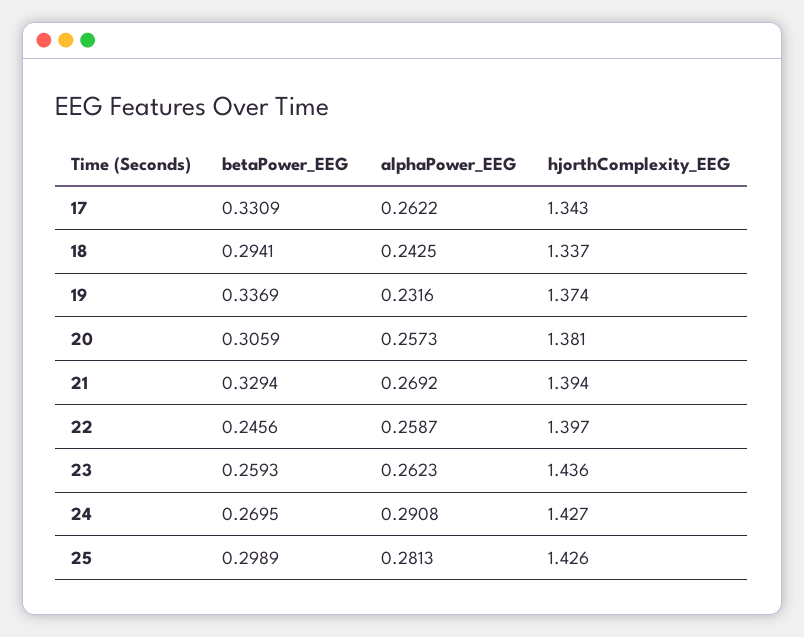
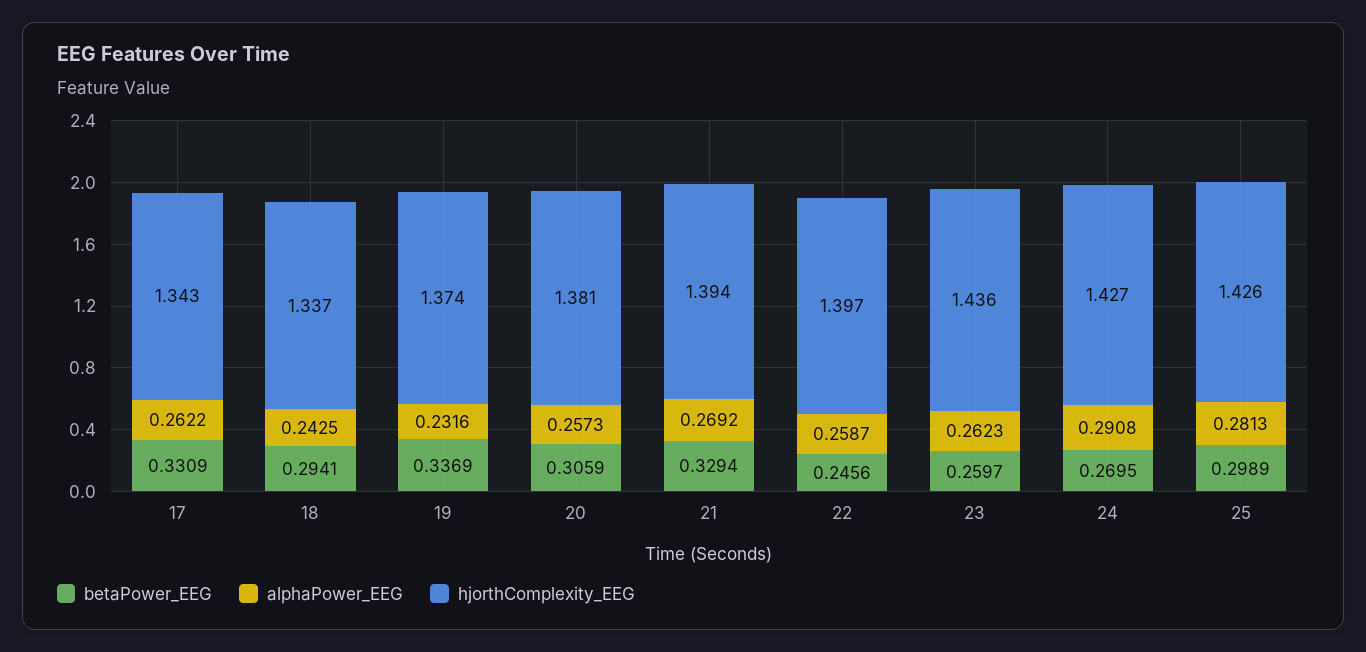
betaPower_EEG, 23: 0.2593 -> 0.2597

